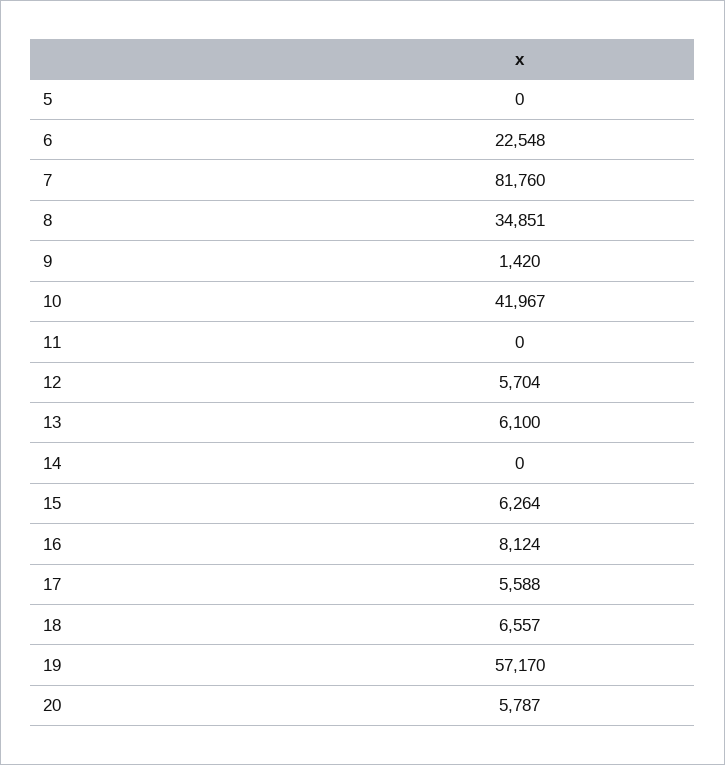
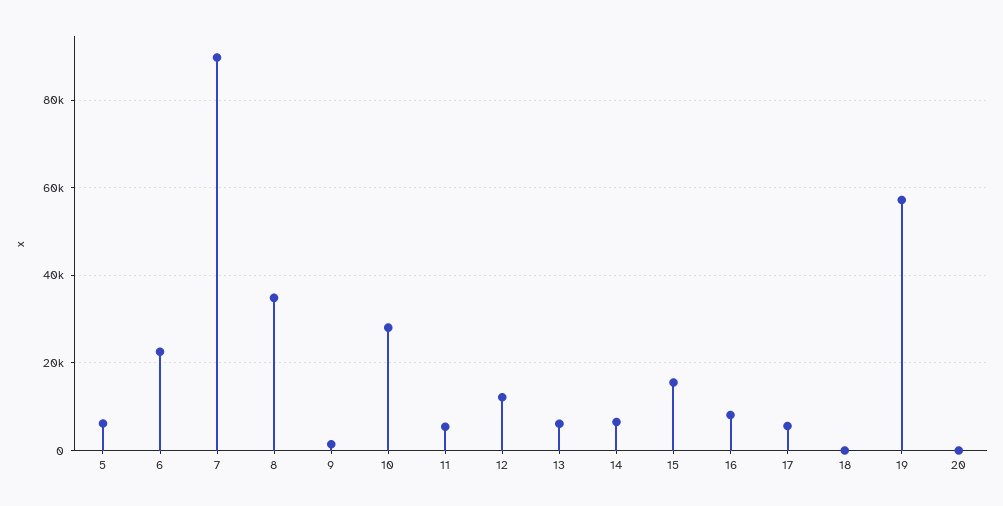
5: 0 -> 6000
7: 81760 -> 90000
10: 41967 -> 28000
11: 0 -> 6000
12: 5704 -> 12000
14: 0 -> 6000
15: 6264 -> 16000
18: 6557 -> 0
20: 5787 -> 0

